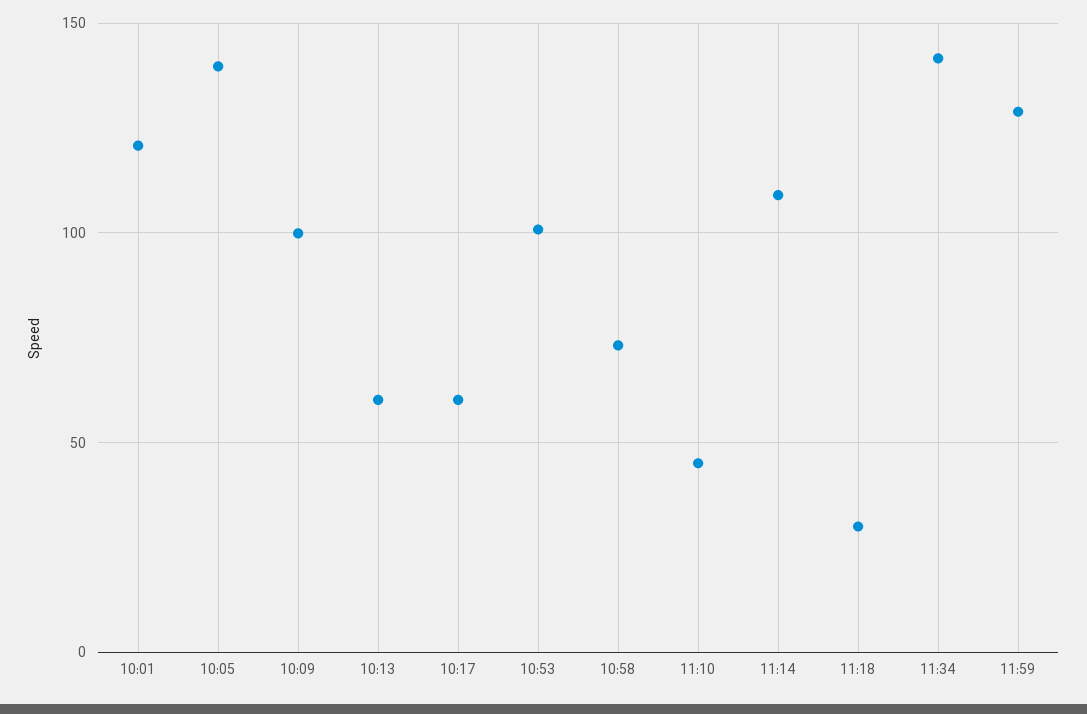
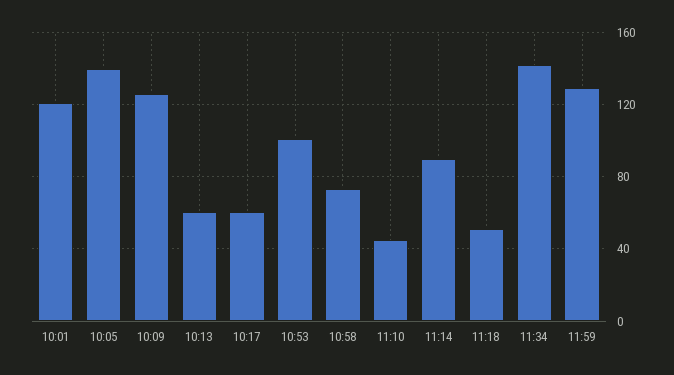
10:09: 100 -> 125
11:14: 110 -> 90
11:18: 30 -> 50

